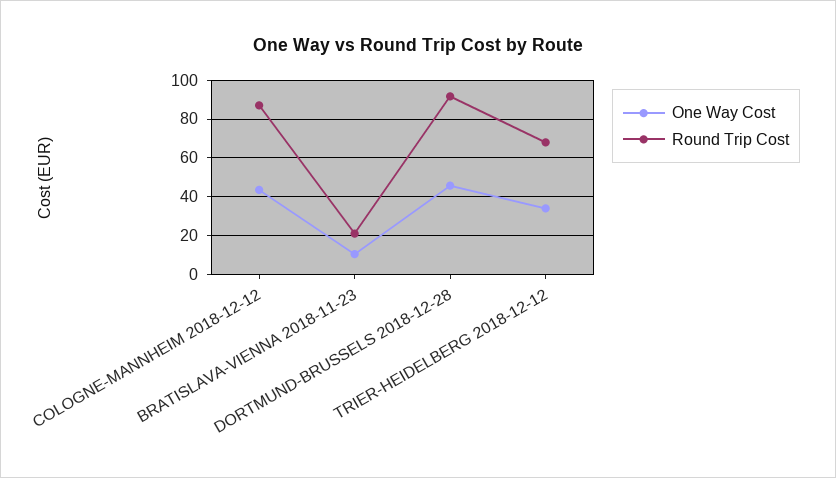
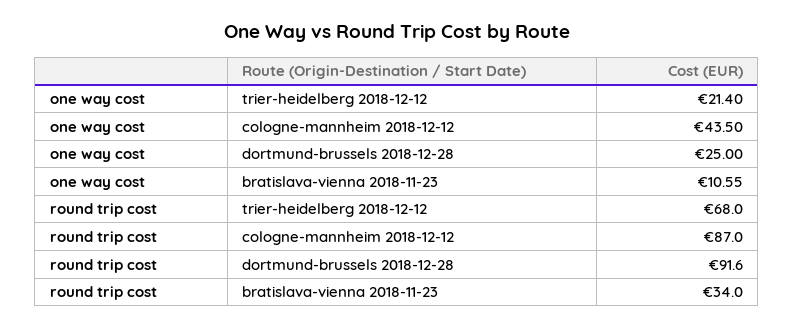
Round Trip Cost, BRATISLAVA-VIENNA 2018-11-23: 20 -> 34
One Way Cost, DORTMUND-BRUSSELS 2018-12-28: 45 -> 25
One Way Cost, TRIER-HEIDELBERG 2018-12-12: 35 -> 21.4

